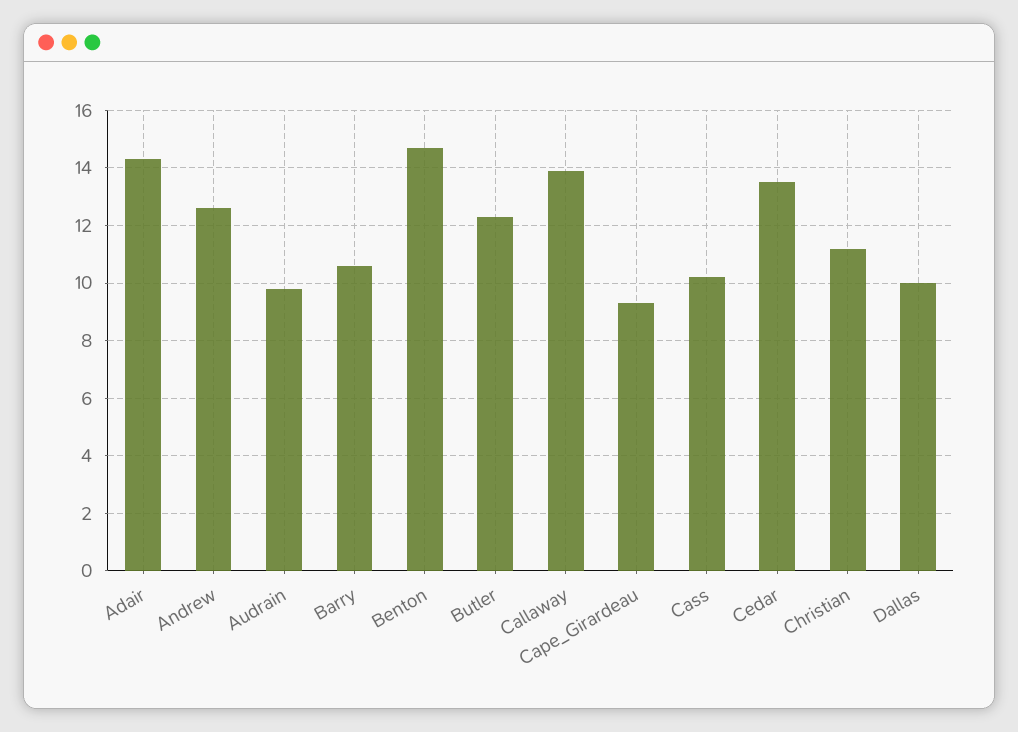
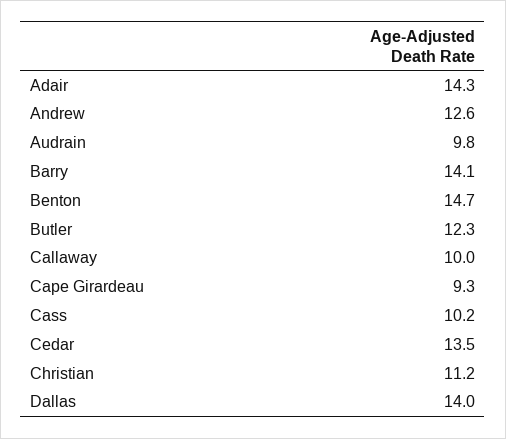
Barry: 10.5 -> 14.1
Callaway: 14 -> 10
Dallas: 10 -> 14

